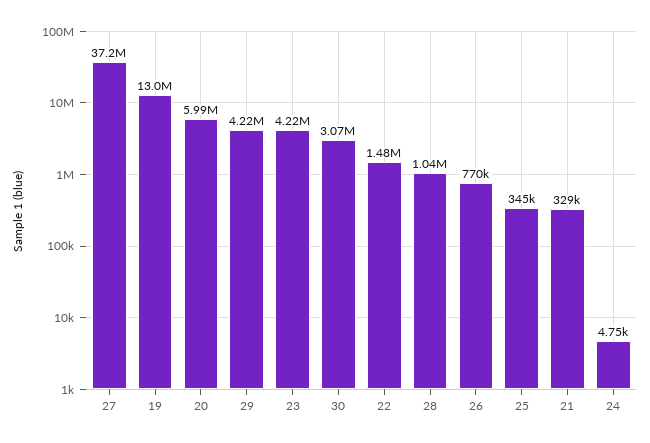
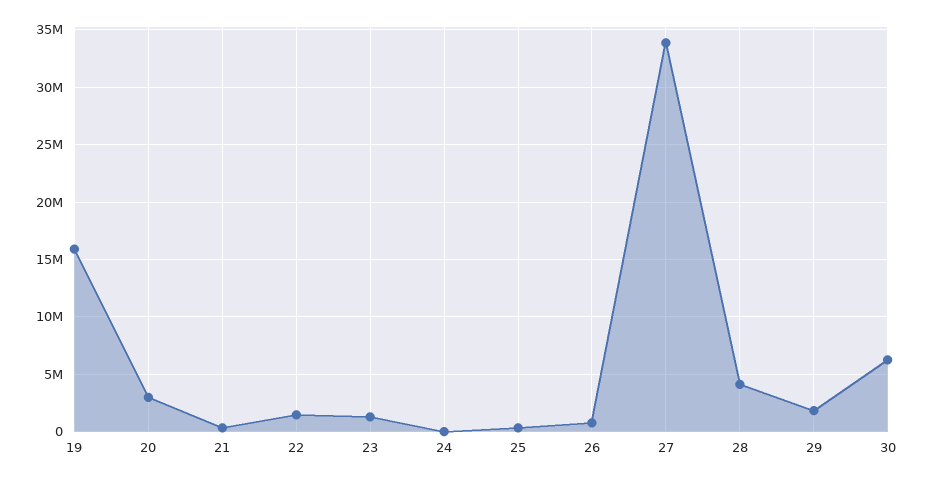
27: 37200000 -> 34000000
19: 13000000 -> 16000000
20: 5990000 -> 3000000
29: 4220000 -> 2000000
23: 4220000 -> 1000000
30: 3070000 -> 6000000
28: 1040000 -> 4000000

